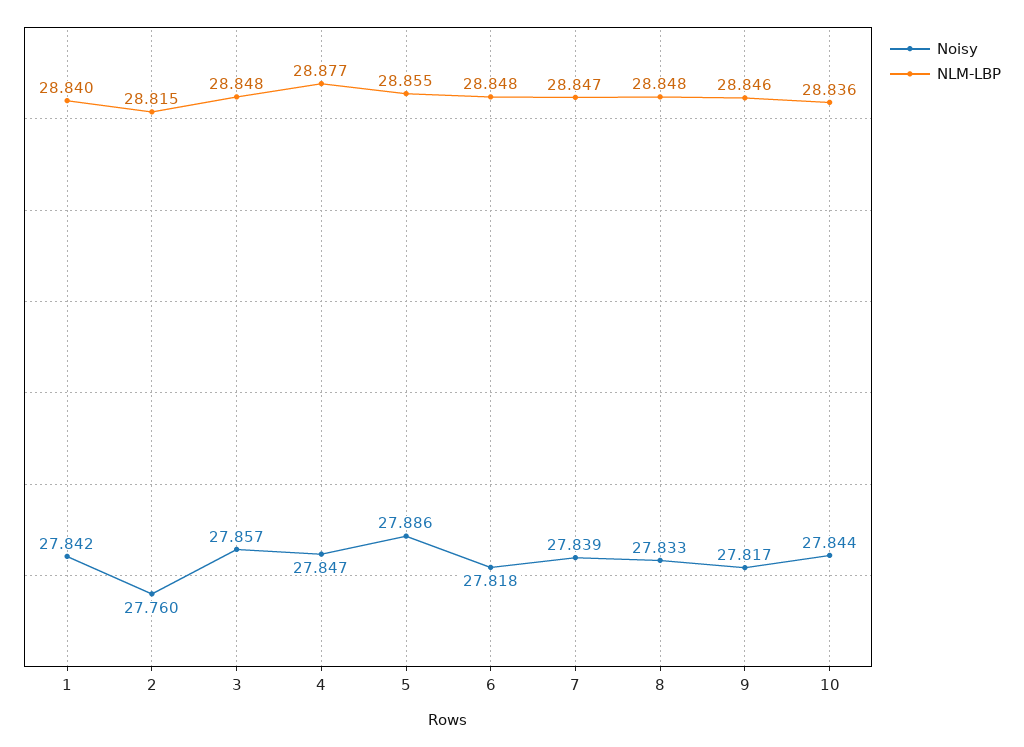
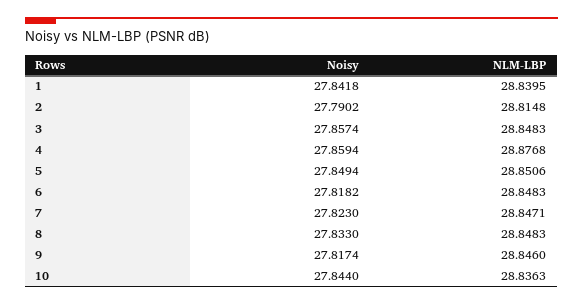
Noisy, 2: 27.76 -> 27.7902
Noisy, 4: 27.847 -> 27.8594
Noisy, 5: 27.886 -> 27.8494
NLM-LBP, 5: 28.855 -> 28.8506
Noisy, 7: 27.839 -> 27.823

